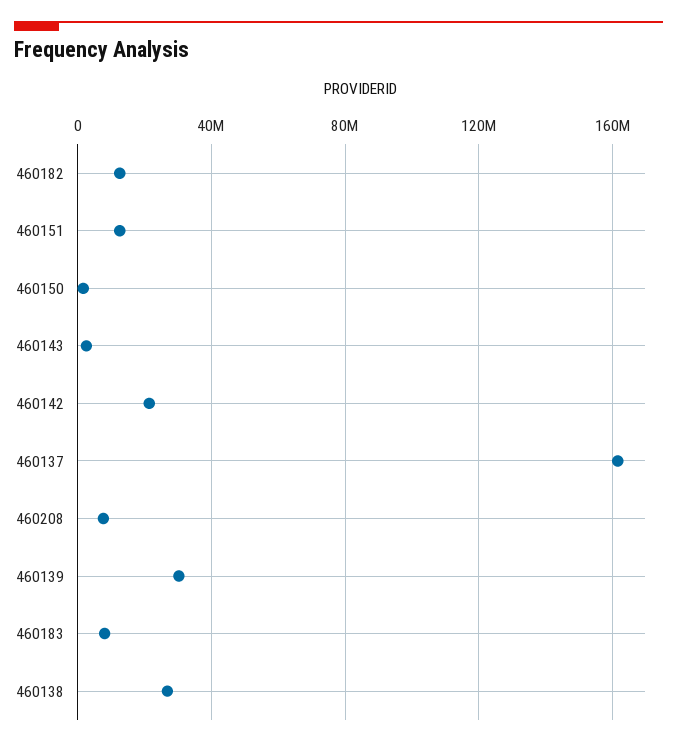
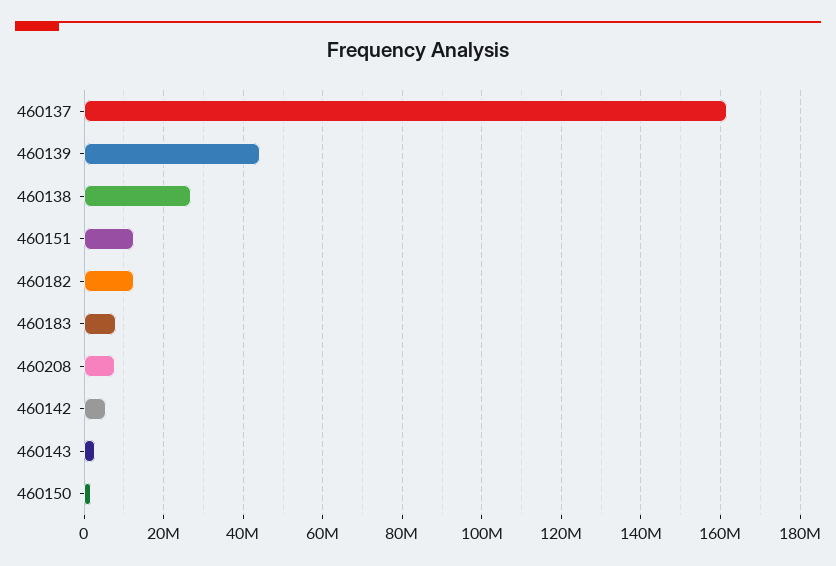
460142: 20000000 -> 6000000
460139: 30000000 -> 44000000

